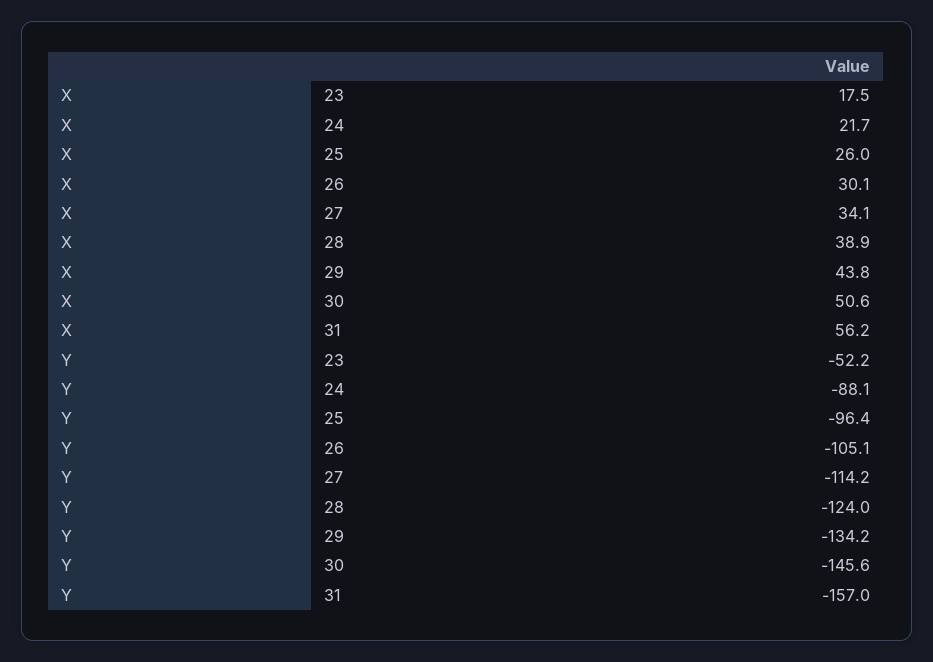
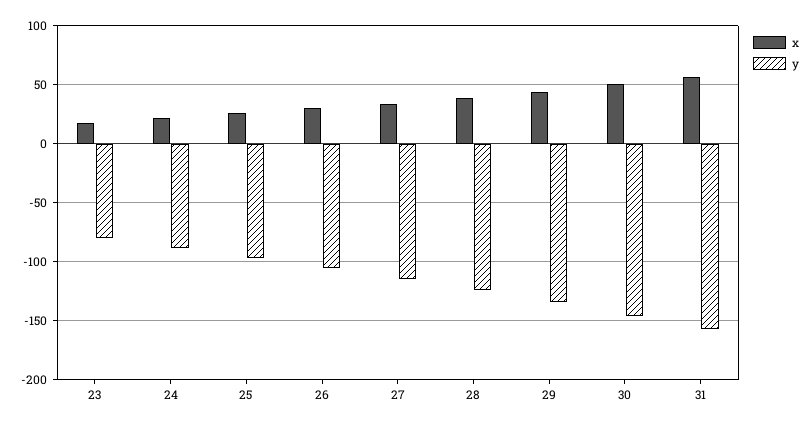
Y, 23: -52.2 -> -80

